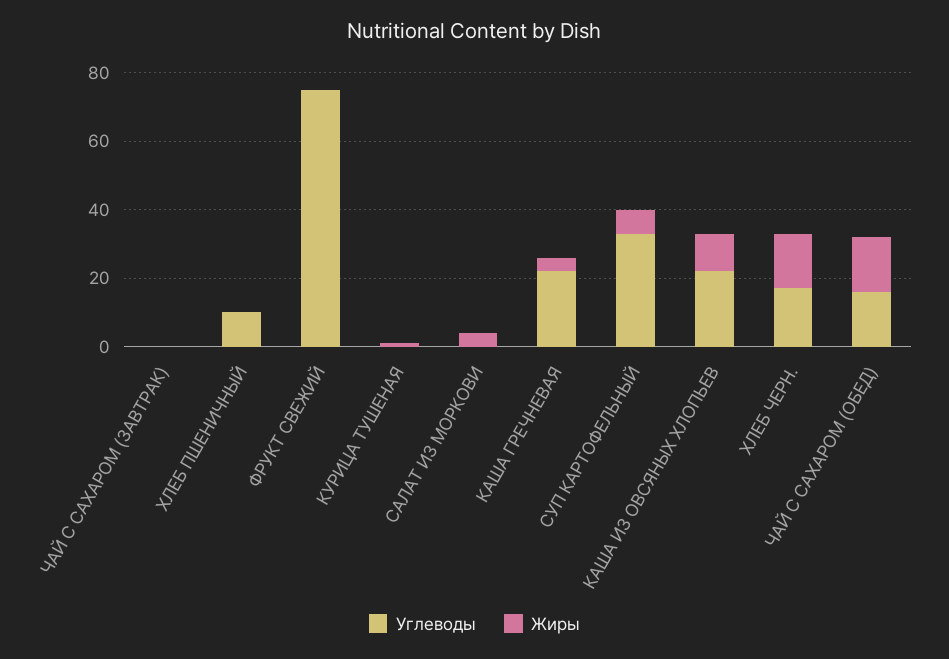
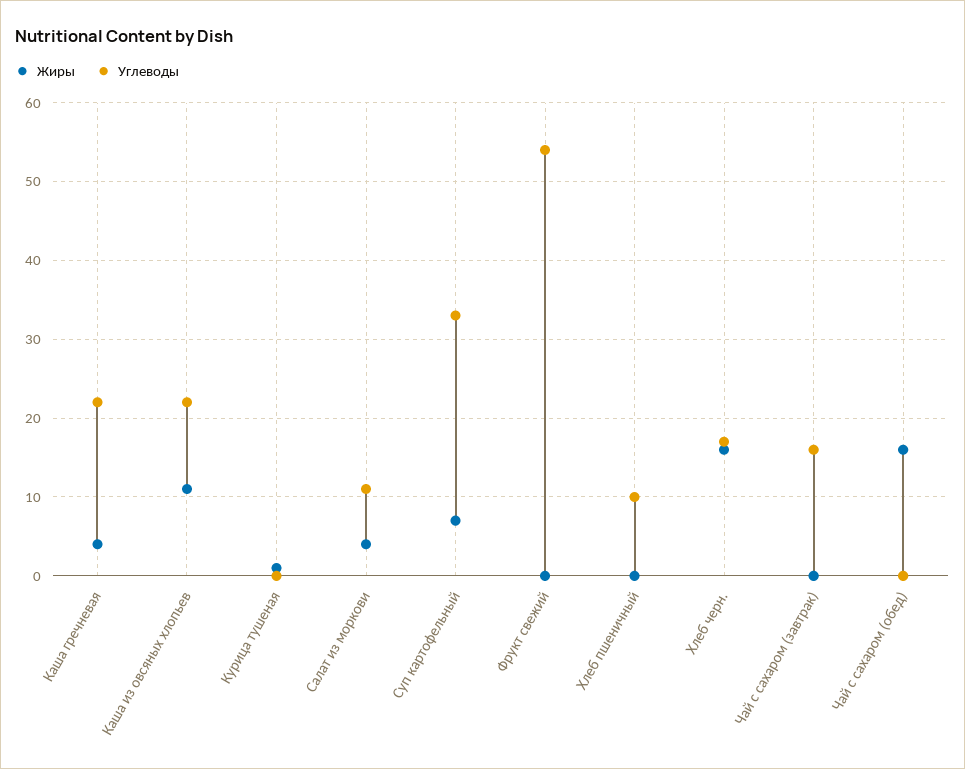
Углеводы, ЧАЙ С САХАРОМ (ЗАВТРАК): 0 -> 16
Углеводы, ФРУКТ СВЕЖИЙ: 75 -> 54
Углеводы, САЛАТ ИЗ МОРКОВИ: 0 -> 11
Углеводы, ЧАЙ С САХАРОМ (ОБЕД): 15 -> 0

